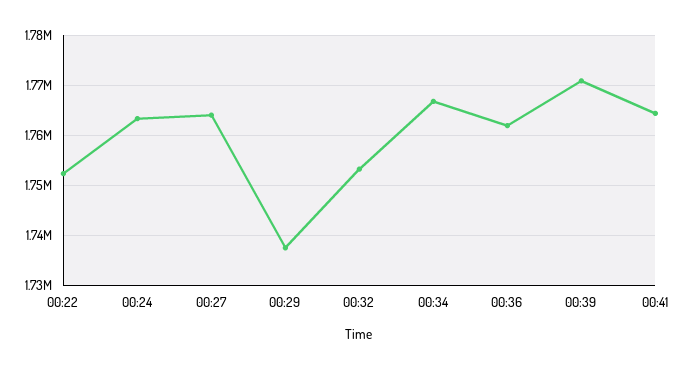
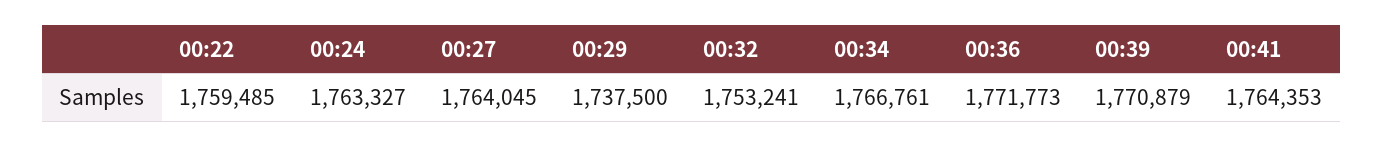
00:22: 1752000 -> 1759485
00:36: 1762000 -> 1771773

